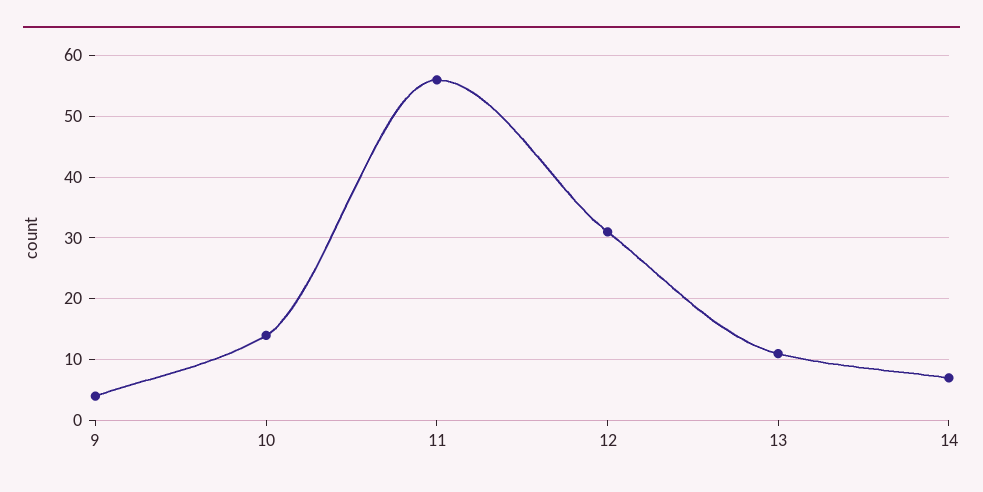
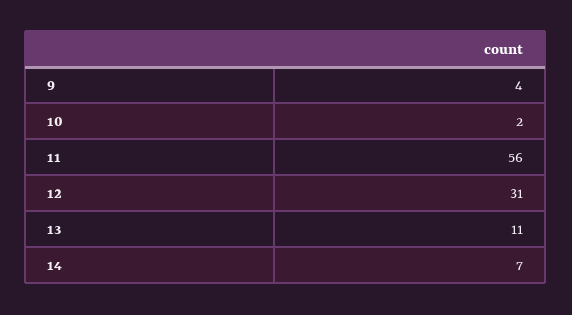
10: 14 -> 2

